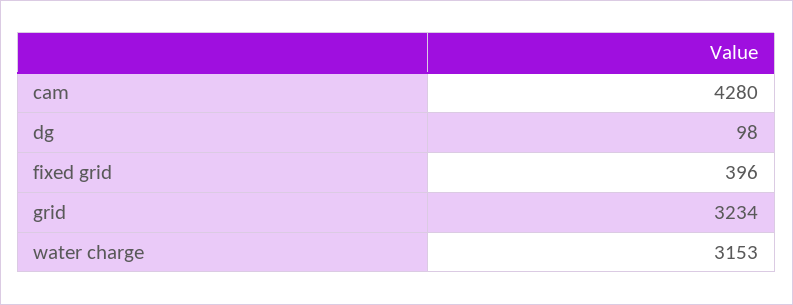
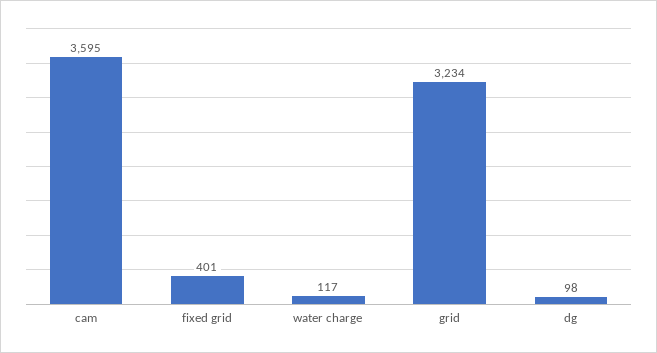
cam: 4280 -> 3595
fixed grid: 396 -> 401
water charge: 3153 -> 117

